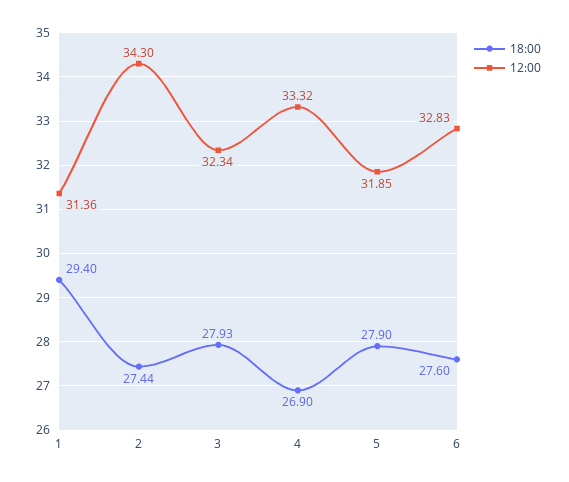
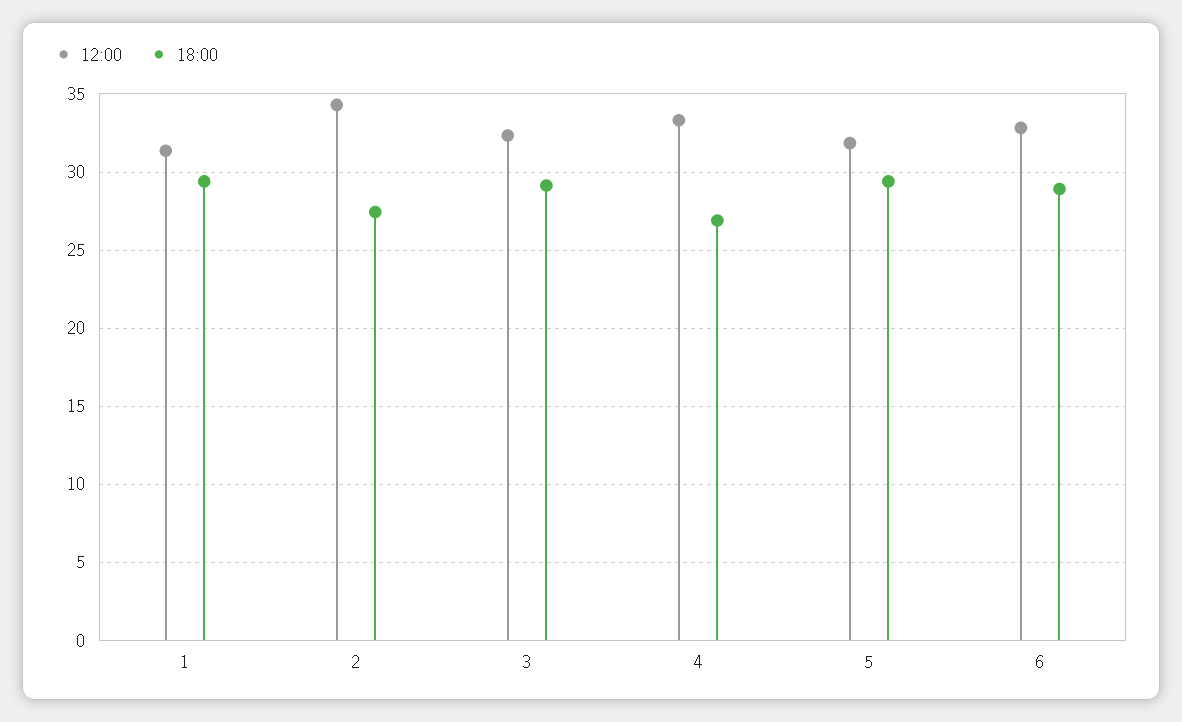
18:00, 3: 27.93 -> 29
18:00, 5: 27.9 -> 29.5
18:00, 6: 27.6 -> 29

